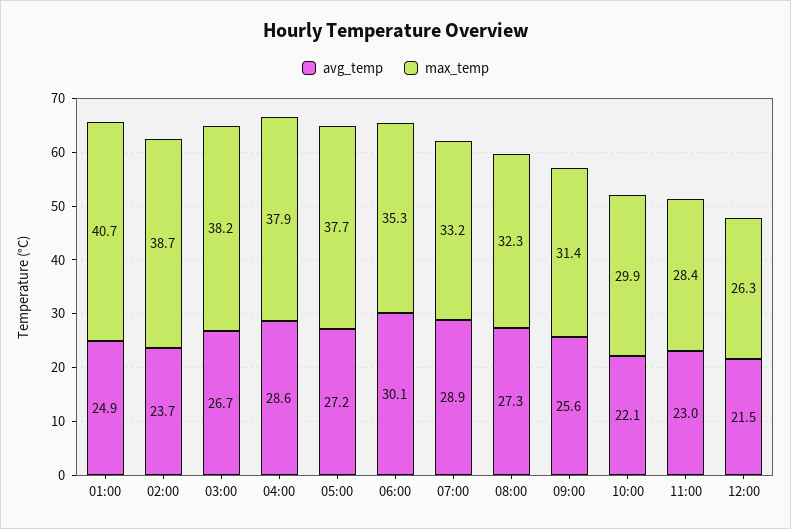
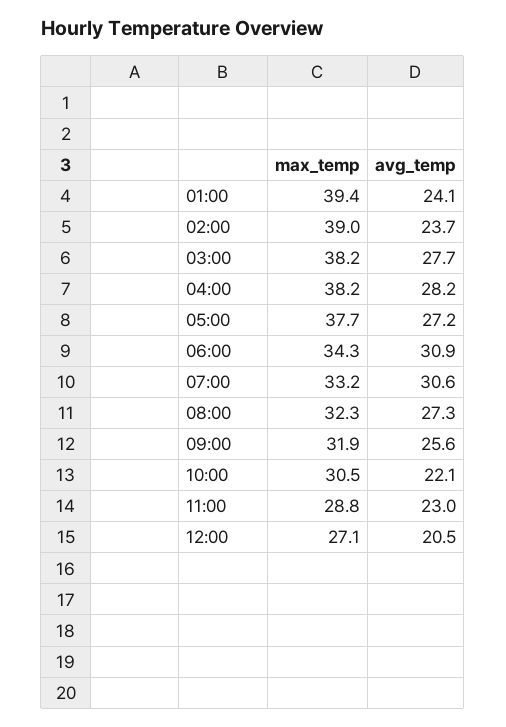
avg_temp, 01:00: 24.9 -> 24.1
max_temp, 01:00: 40.7 -> 39.4
max_temp, 02:00: 38.7 -> 39
avg_temp, 03:00: 26.7 -> 27.7
avg_temp, 04:00: 28.6 -> 28.2
max_temp, 04:00: 37.9 -> 38.2
avg_temp, 06:00: 30.1 -> 30.9
max_temp, 06:00: 35.3 -> 34.3
avg_temp, 07:00: 28.9 -> 30.6
max_temp, 09:00: 31.4 -> 31.9
max_temp, 10:00: 29.9 -> 30.5
max_temp, 11:00: 28.4 -> 28.8
avg_temp, 12:00: 21.5 -> 20.5
max_temp, 12:00: 26.3 -> 27.1

